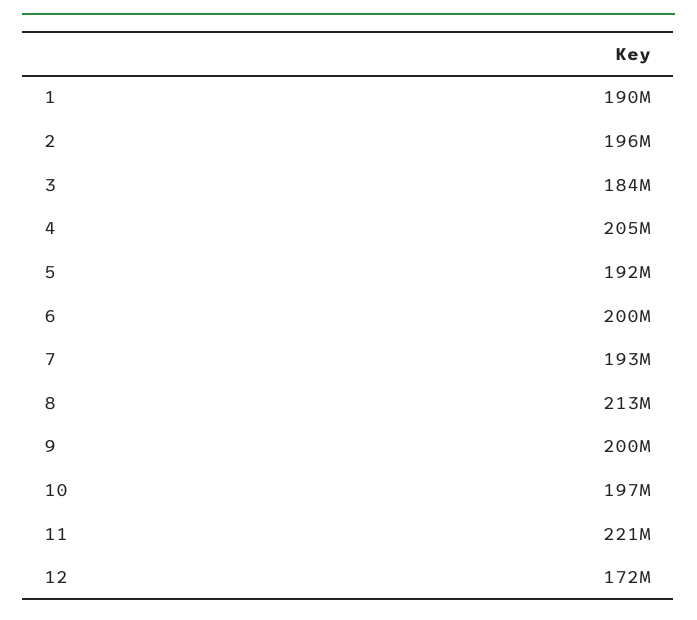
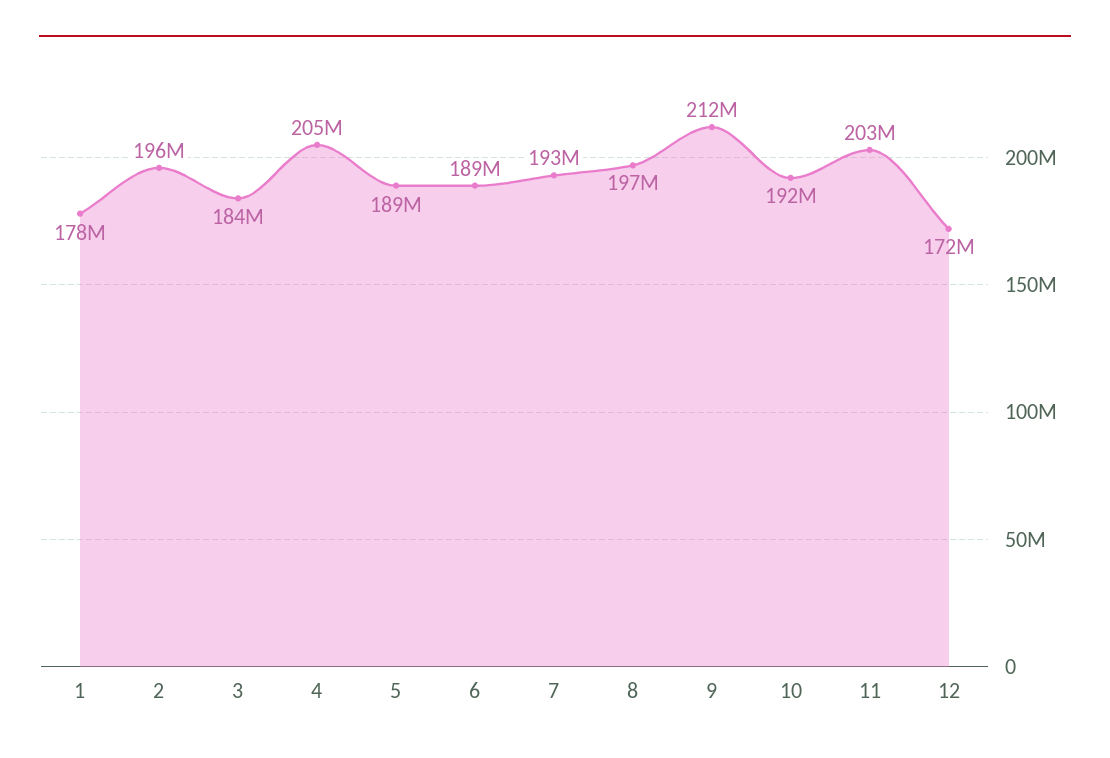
1: 190000000 -> 178000000
5: 192000000 -> 189000000
6: 200000000 -> 189000000
8: 213000000 -> 197000000
9: 200000000 -> 212000000
10: 197000000 -> 192000000
11: 221000000 -> 203000000

